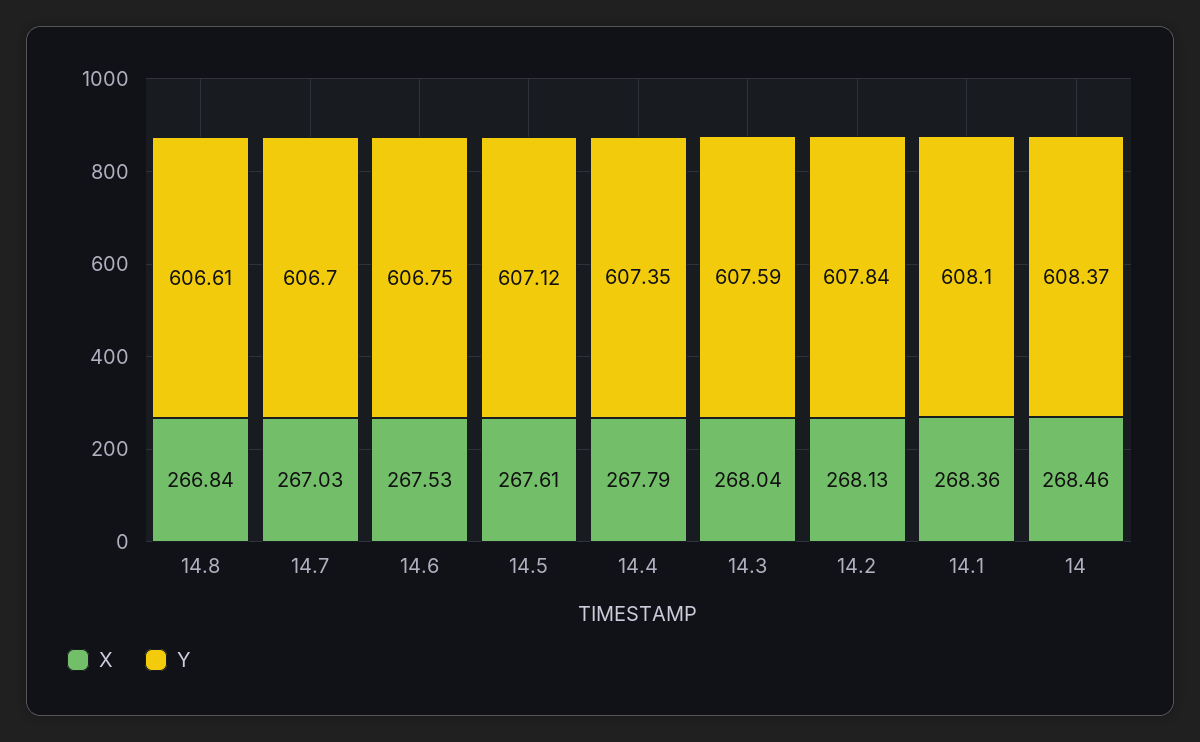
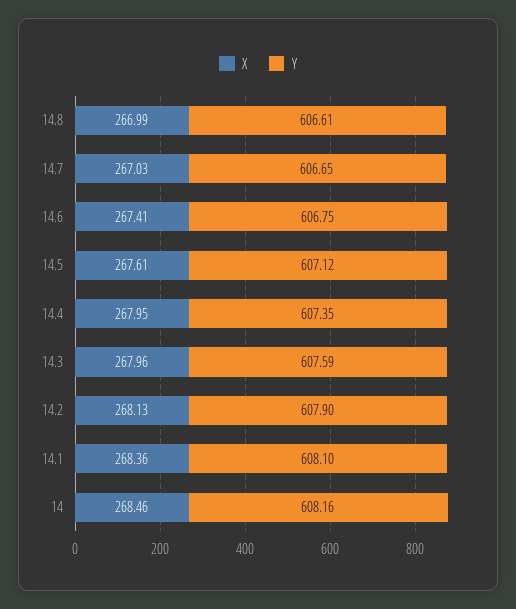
X, 14.8: 266.84 -> 266.99
Y, 14.7: 606.7 -> 606.65
X, 14.6: 267.53 -> 267.41
X, 14.4: 267.79 -> 267.95
X, 14.3: 268.04 -> 267.96
Y, 14.2: 607.84 -> 607.9
Y, 14: 608.37 -> 608.16

